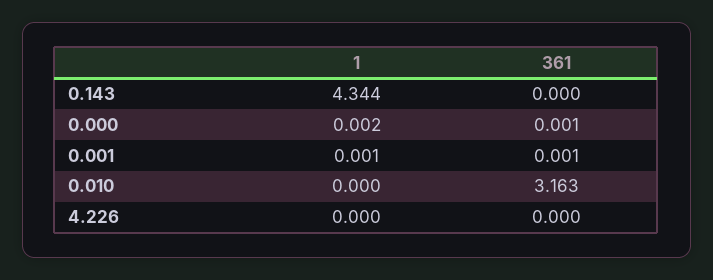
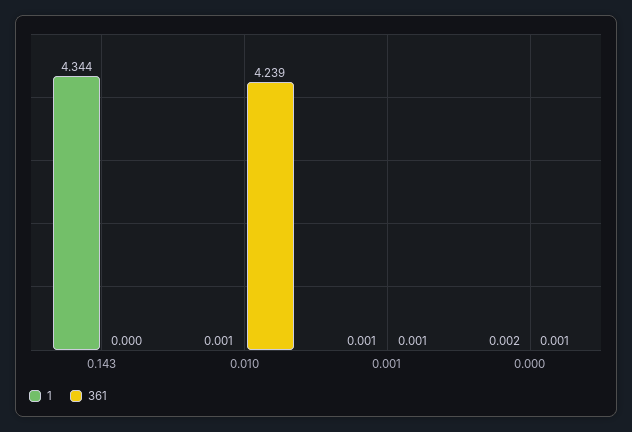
1, 0.010: 0 -> 0.001
361, 0.010: 3.163 -> 4.239
1, 4.226: 0 -> none
361, 4.226: 0 -> none

